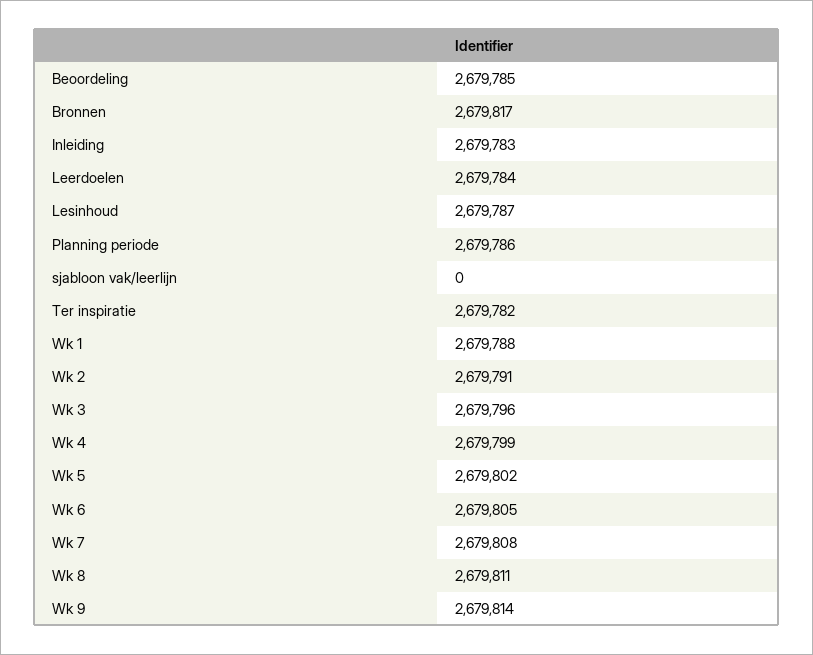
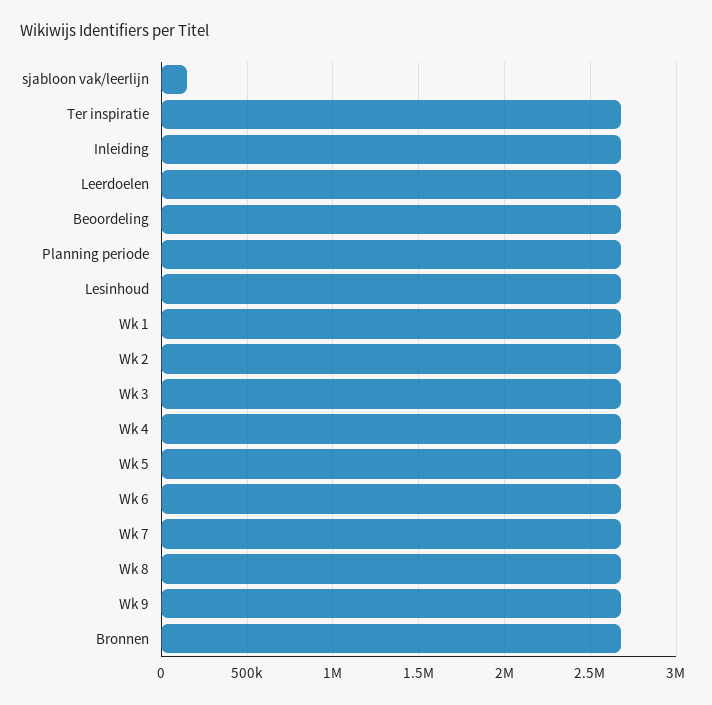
sjabloon vak/leerlijn: 0 -> 150000

